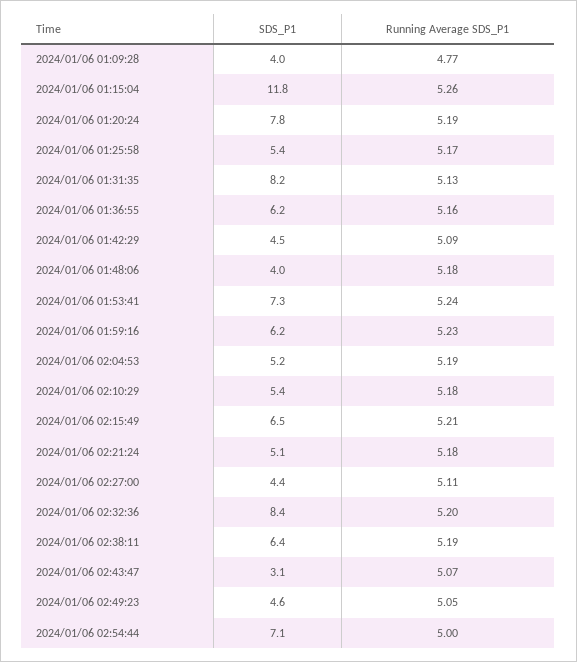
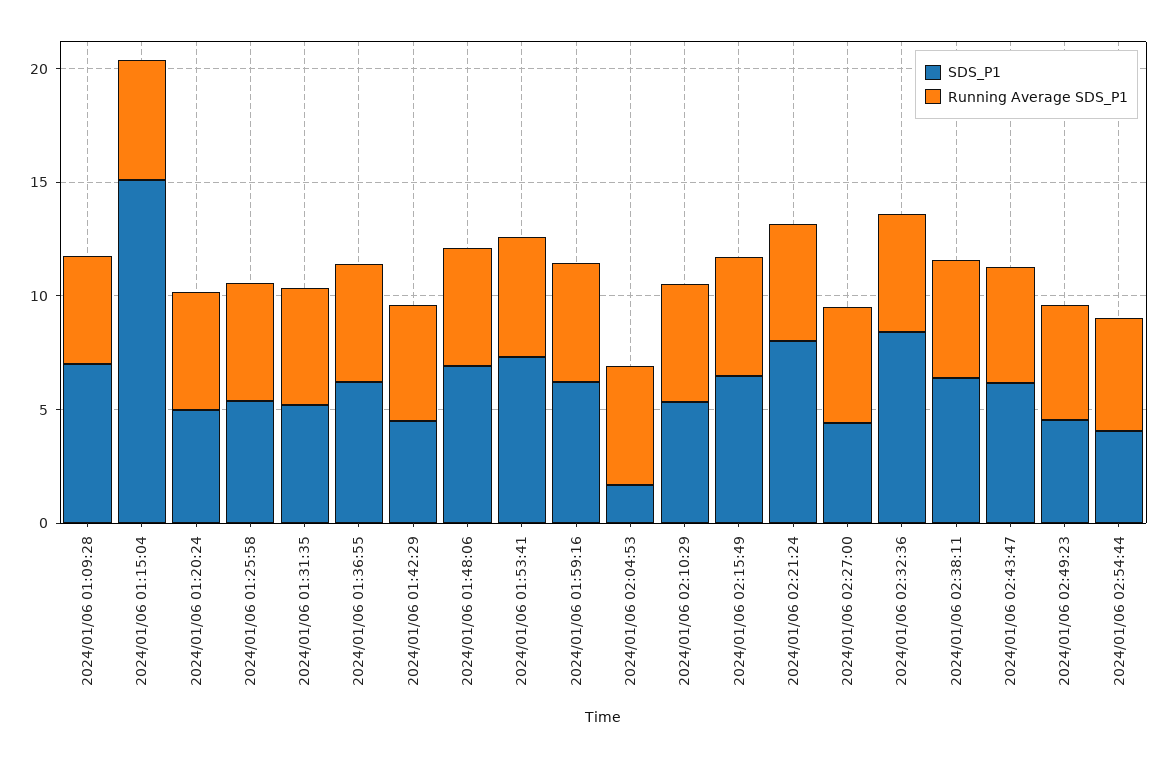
SDS_P1, 2024/01/06 01:09:28: 4 -> 7
SDS_P1, 2024/01/06 01:15:04: 11.8 -> 15
SDS_P1, 2024/01/06 01:20:24: 7.8 -> 5
SDS_P1, 2024/01/06 01:31:35: 8.2 -> 5
SDS_P1, 2024/01/06 01:48:06: 4 -> 7
SDS_P1, 2024/01/06 02:04:53: 5.2 -> 2
SDS_P1, 2024/01/06 02:21:24: 5.1 -> 8
SDS_P1, 2024/01/06 02:43:47: 3.1 -> 6
SDS_P1, 2024/01/06 02:54:44: 7.1 -> 4

